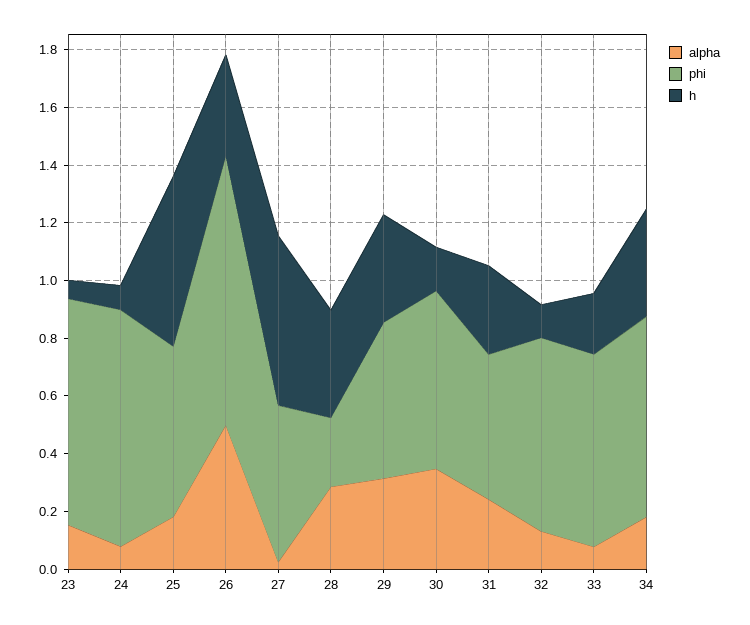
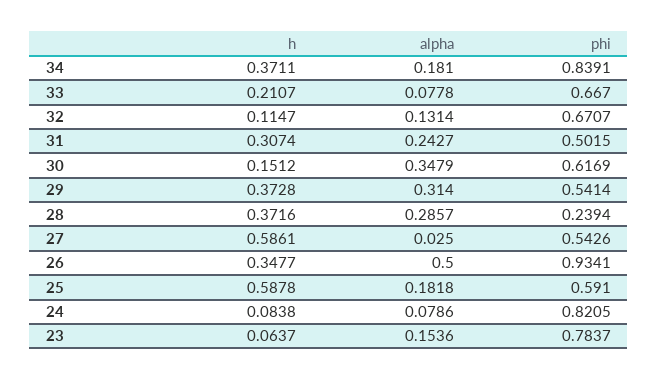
phi, 34: 0.7 -> 0.8391

